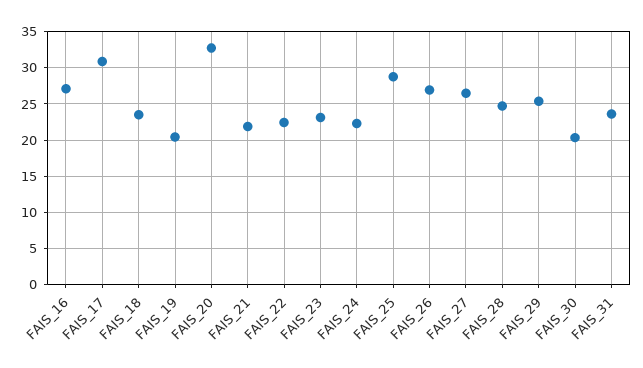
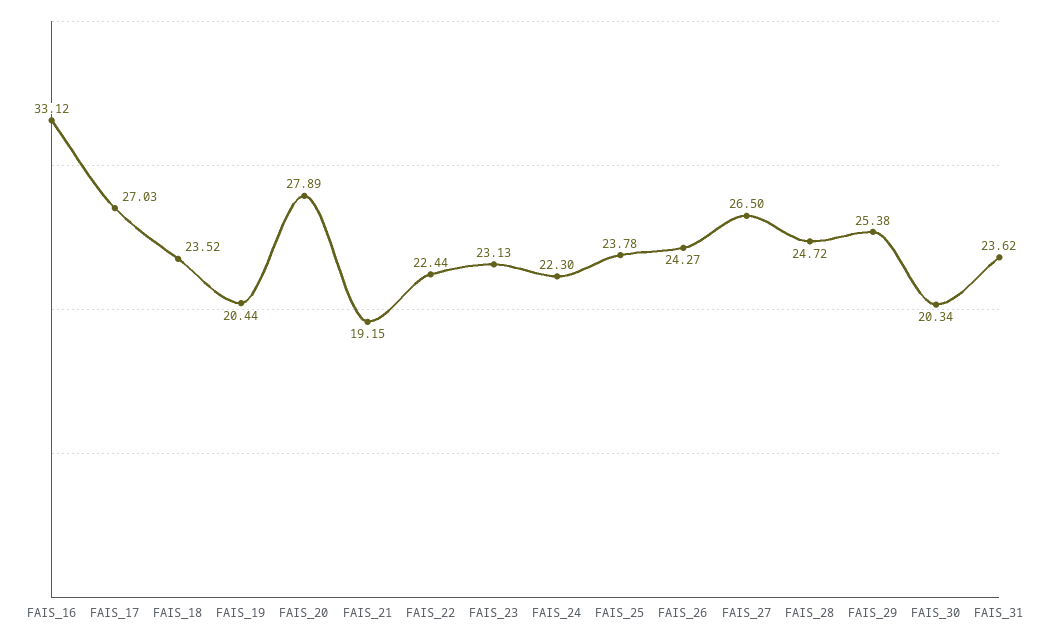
FAIS_16: 27 -> 33.12
FAIS_17: 31 -> 27.03
FAIS_20: 33 -> 27.89
FAIS_21: 22 -> 19.15
FAIS_25: 29 -> 23.78
FAIS_26: 27 -> 24.27

